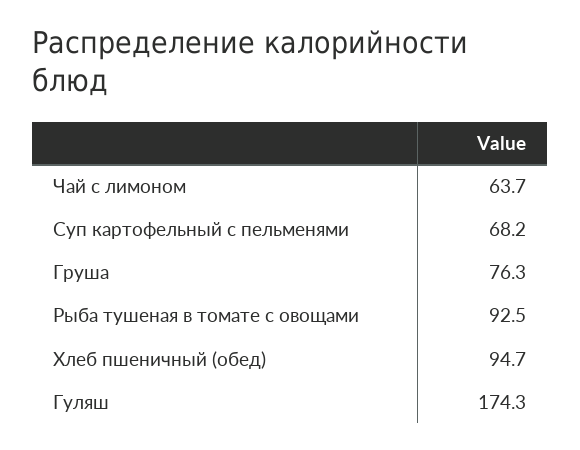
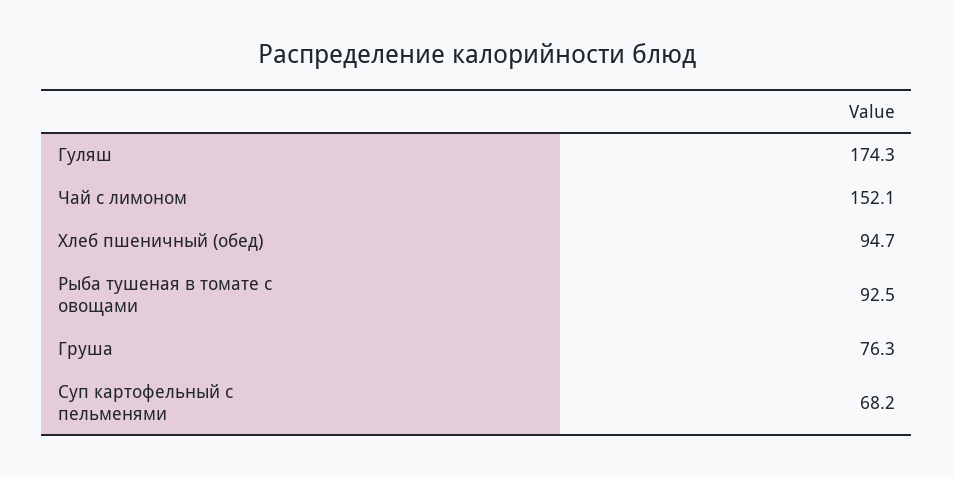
Чай с лимоном: 63.7 -> 152.1

